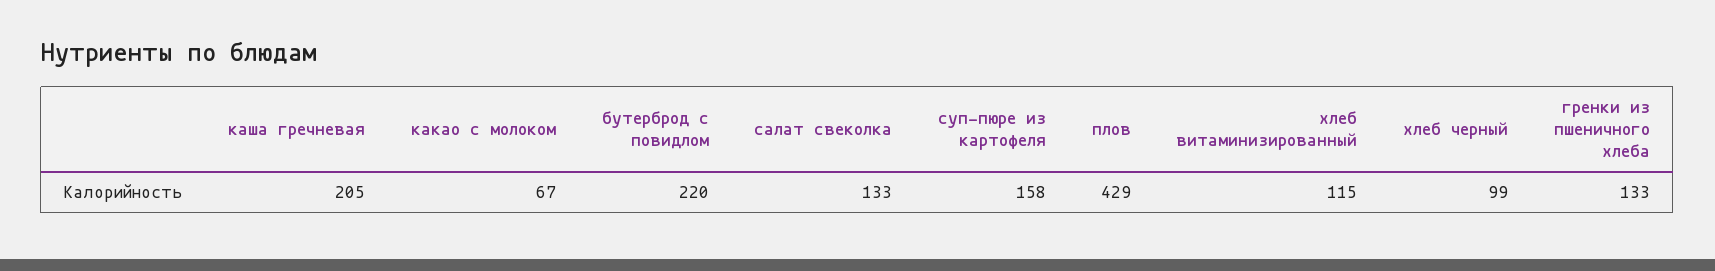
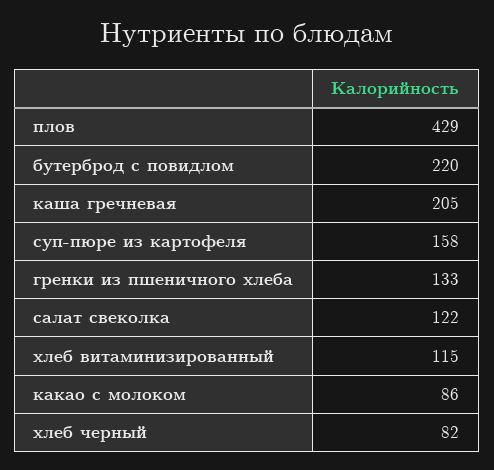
какао с молоком: 67 -> 86
салат свеколка: 133 -> 122
хлеб черный: 99 -> 82

